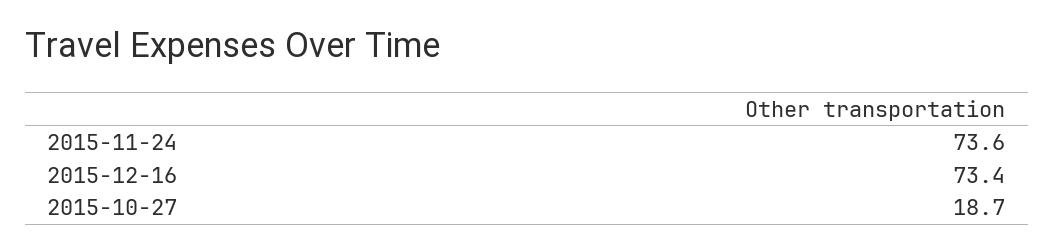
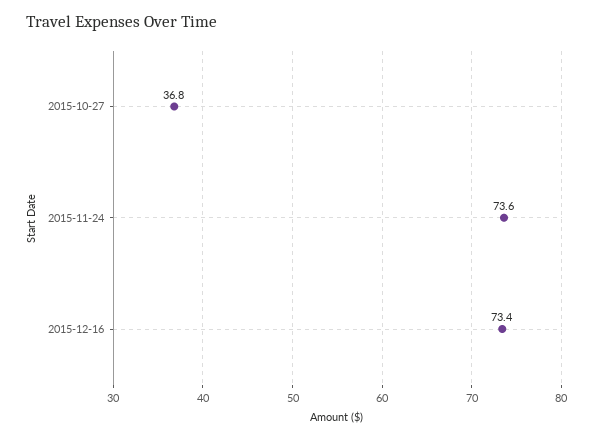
2015-10-27: 18.7 -> 36.8

